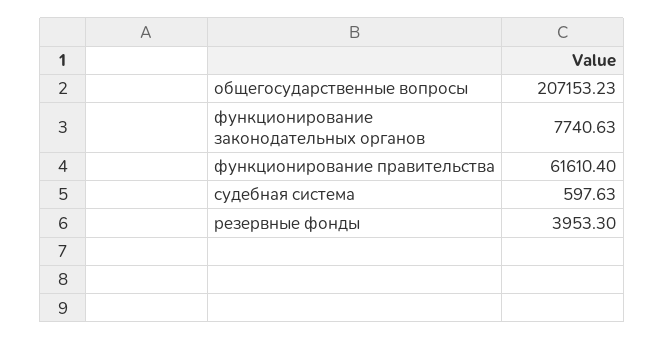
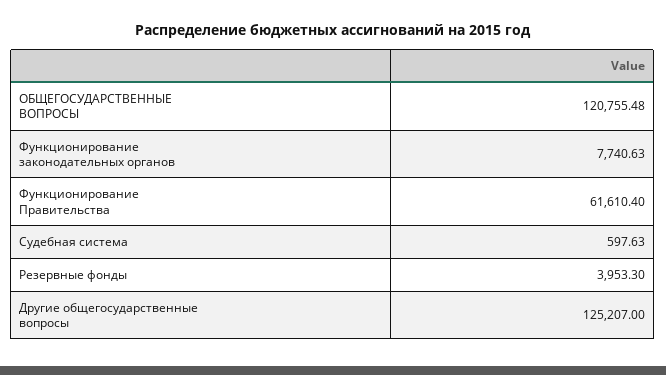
общегосударственные вопросы: 207153.23 -> 120755.48
Другие общегосударственные вопросы: none -> 125207

